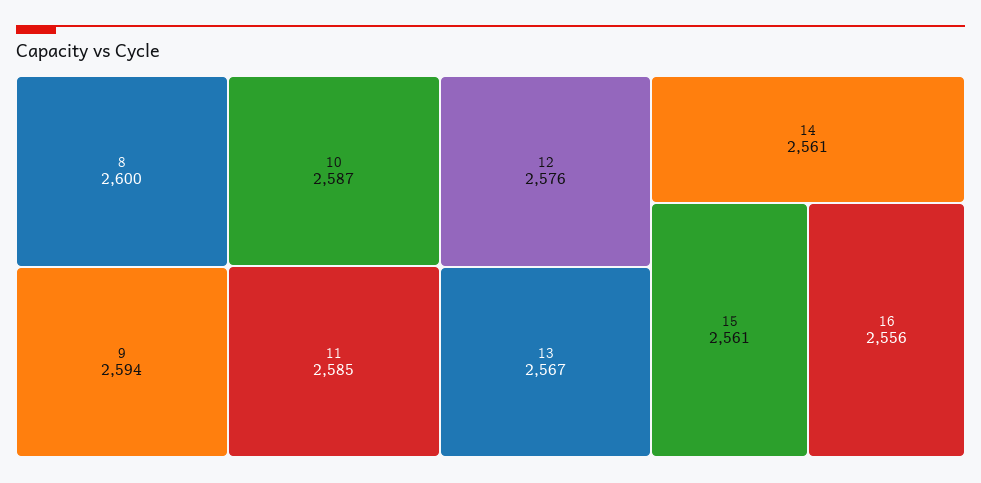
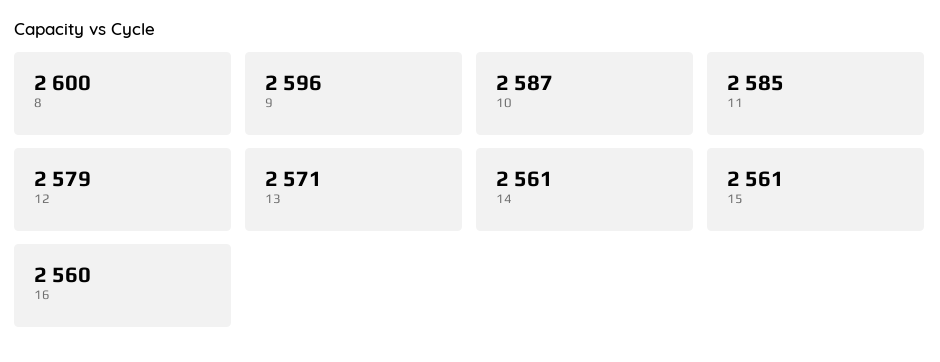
9: 2594 -> 2596
12: 2576 -> 2579
13: 2567 -> 2571
16: 2556 -> 2560

